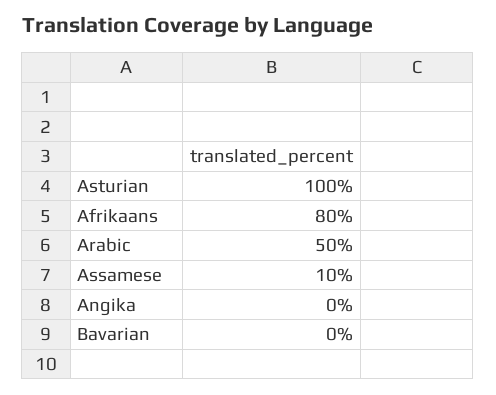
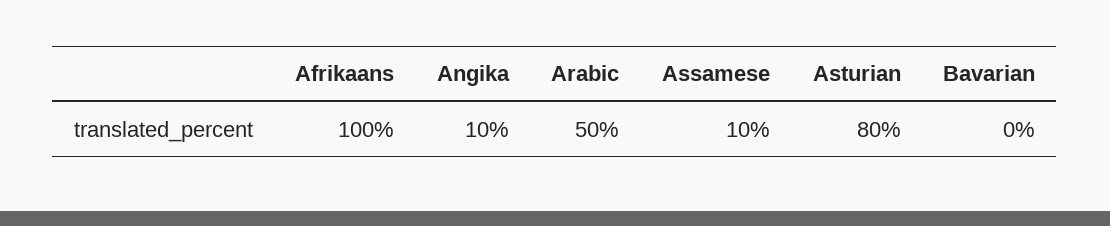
Asturian: 100 -> 80
Afrikaans: 80 -> 100
Angika: 0 -> 10

